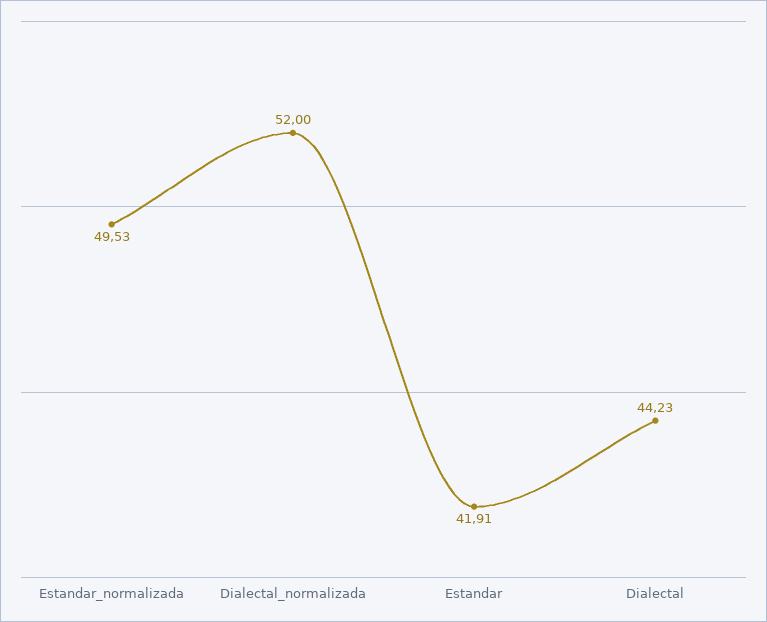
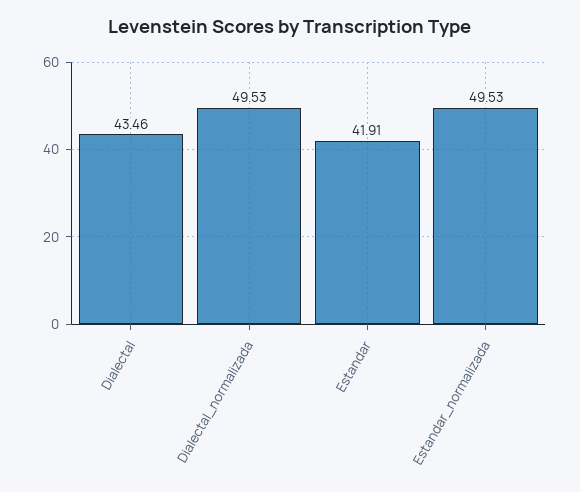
Dialectal_normalizada: 52 -> 49.53
Dialectal: 44.23 -> 43.46

